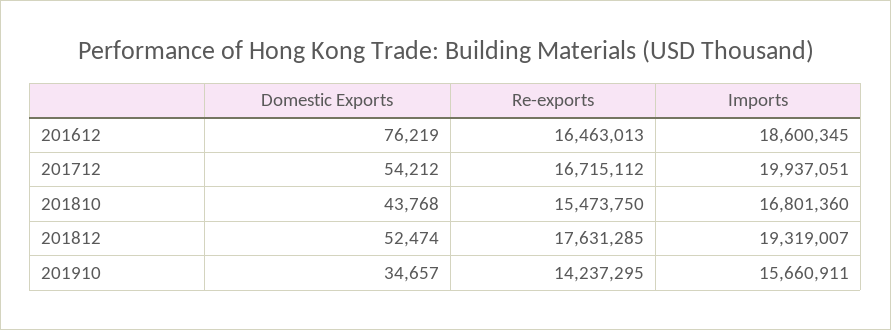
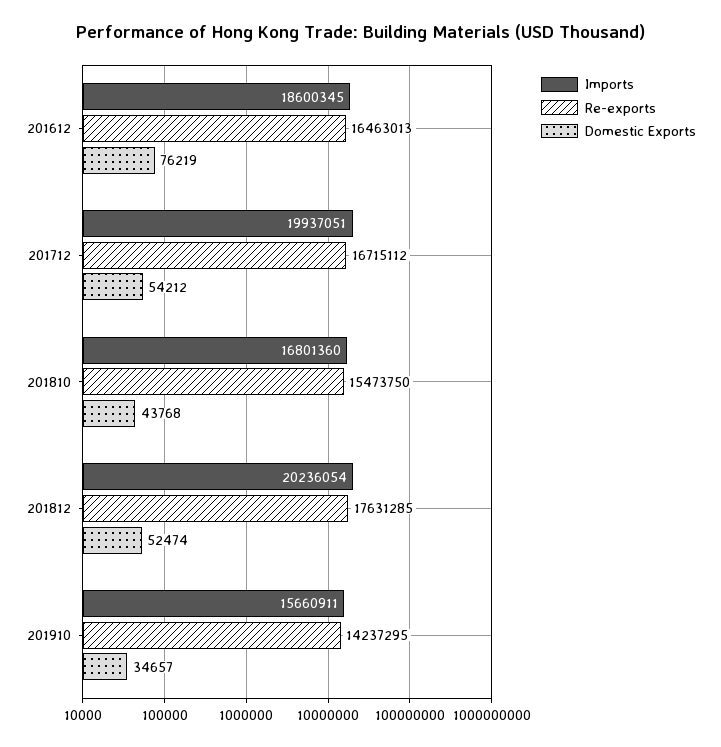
Imports, 201812: 19319007 -> 20236054

